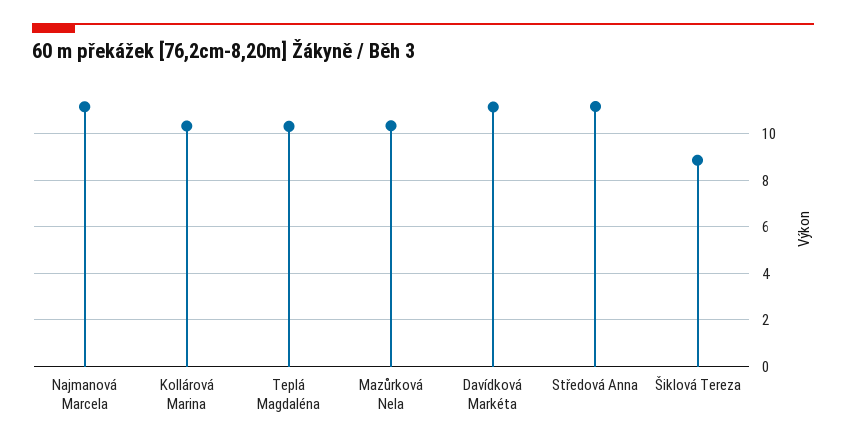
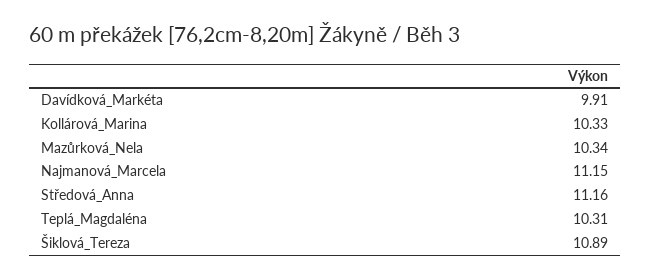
Davídková Markéta: 11 -> 9.91
Šiklová Tereza: 9 -> 10.89

